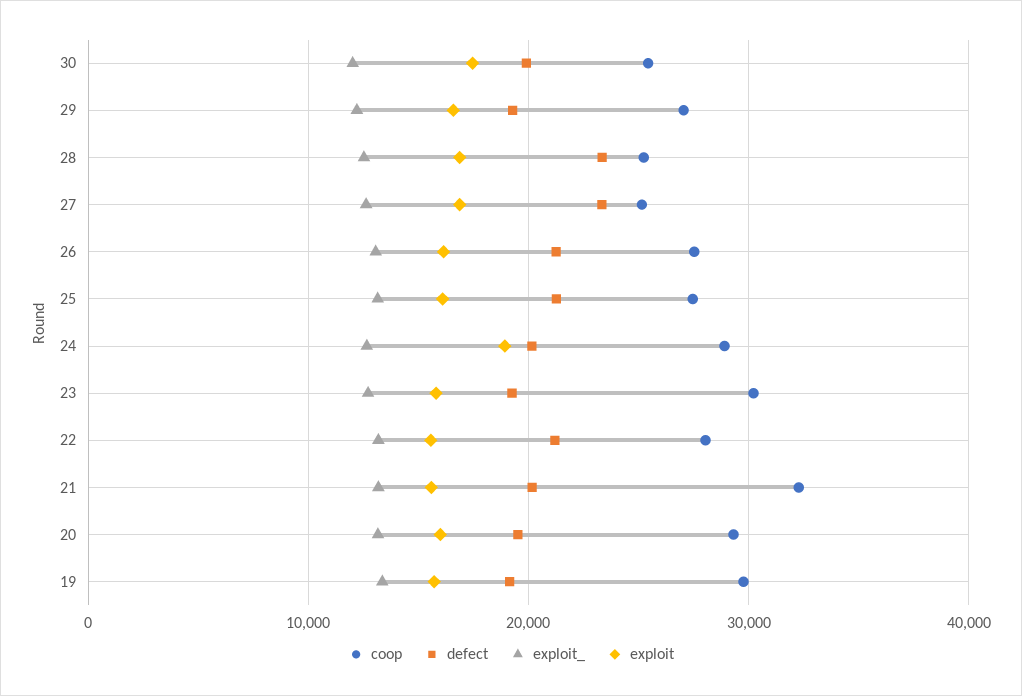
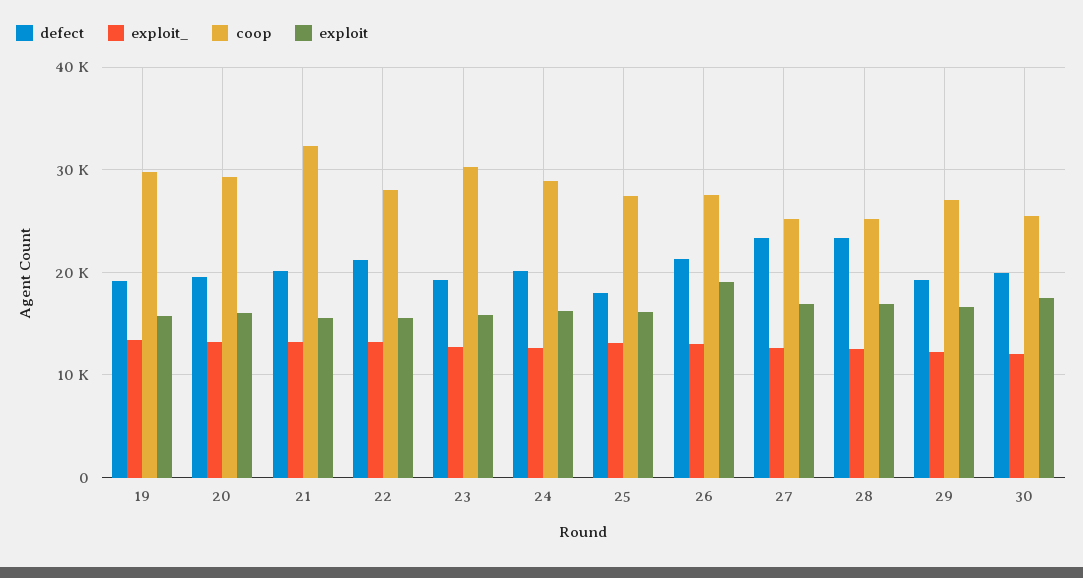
exploit, 26: 16000 -> 19000
defect, 25: 21000 -> 18000
exploit, 24: 19000 -> 16000

